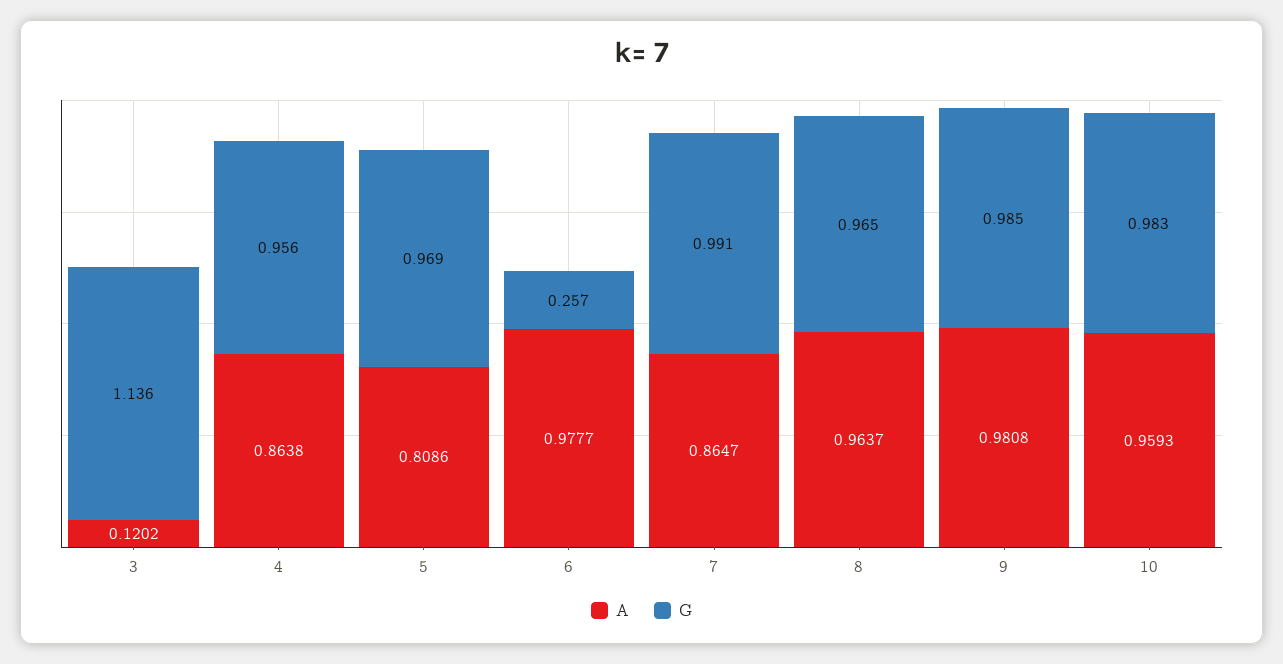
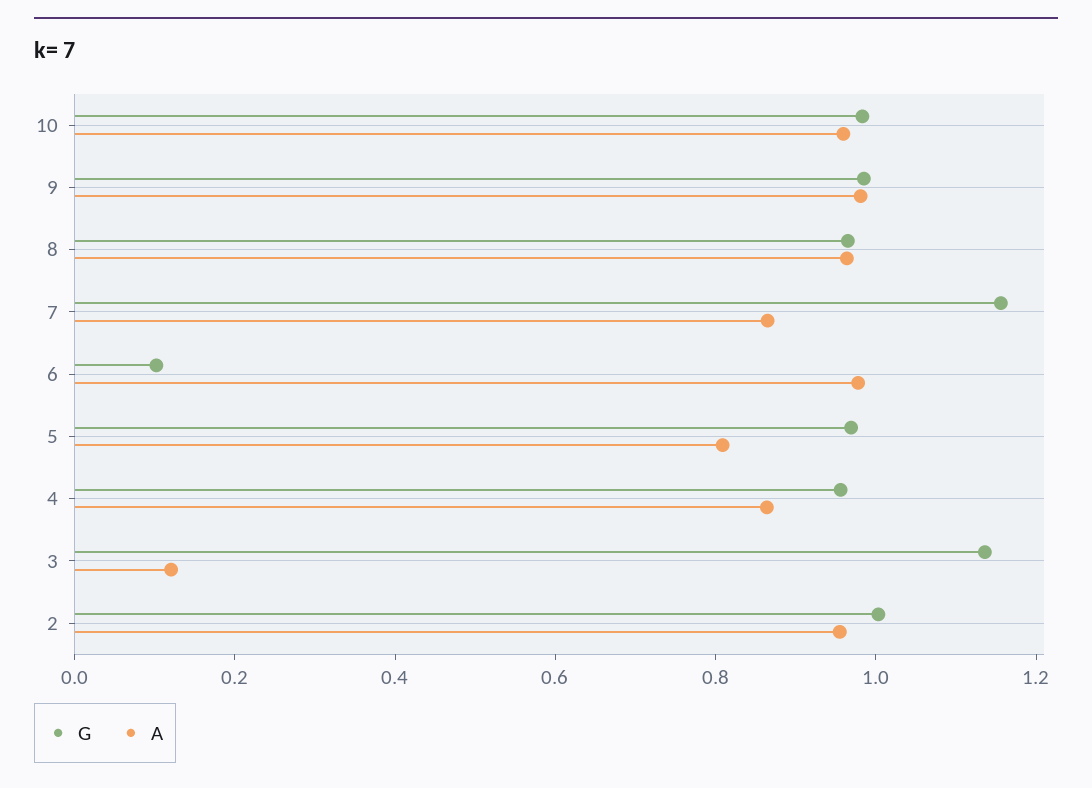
G, 6: 0.257 -> 0.1
G, 7: 0.991 -> 1.15
G, 2: none -> 1
A, 2: none -> 0.95

